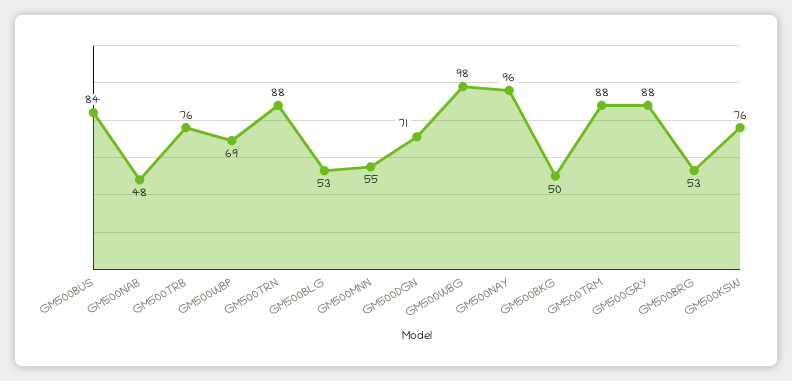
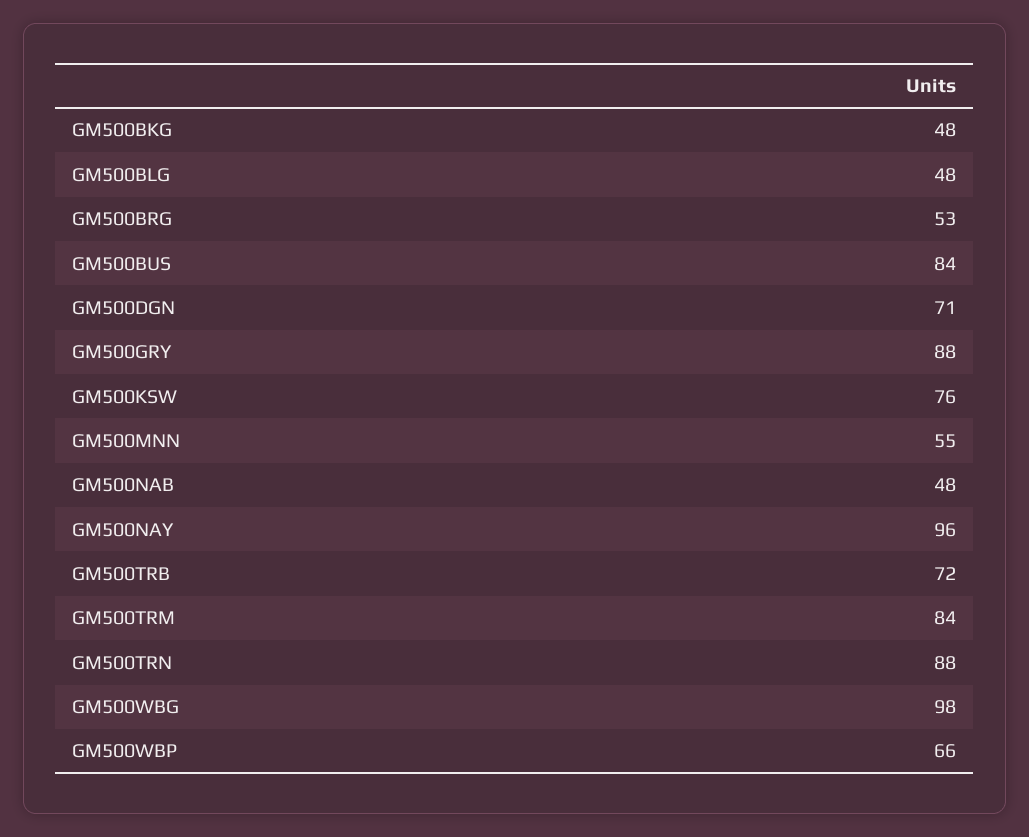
GM500TRB: 76 -> 72
GM500WBP: 69 -> 66
GM500BLG: 53 -> 48
GM500BKG: 50 -> 48
GM500TRM: 88 -> 84

